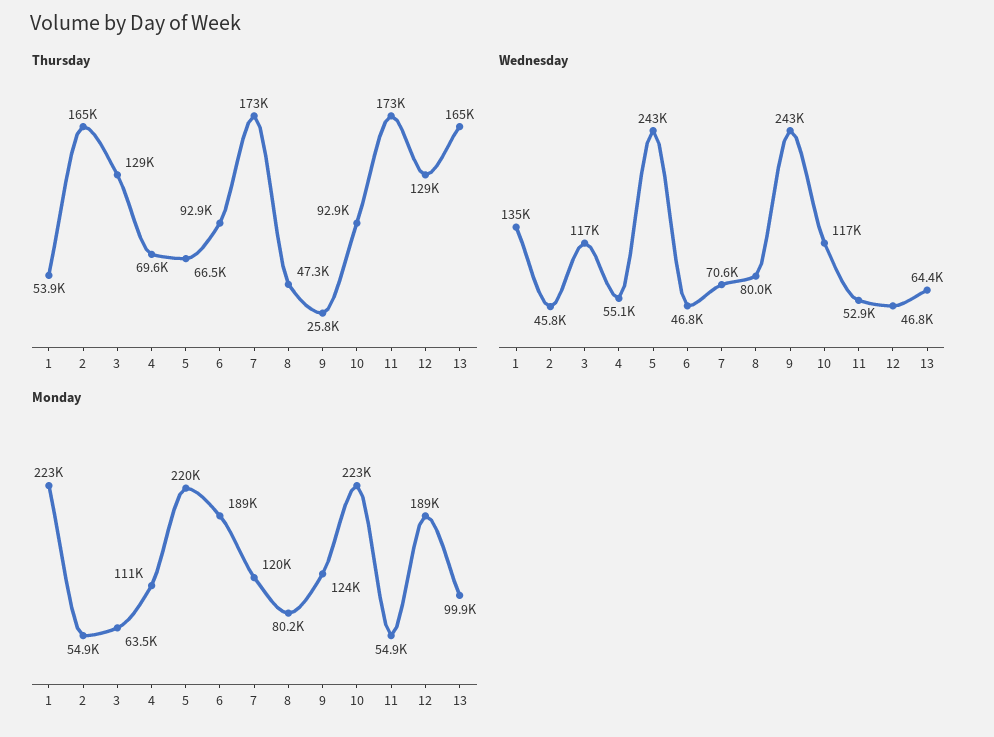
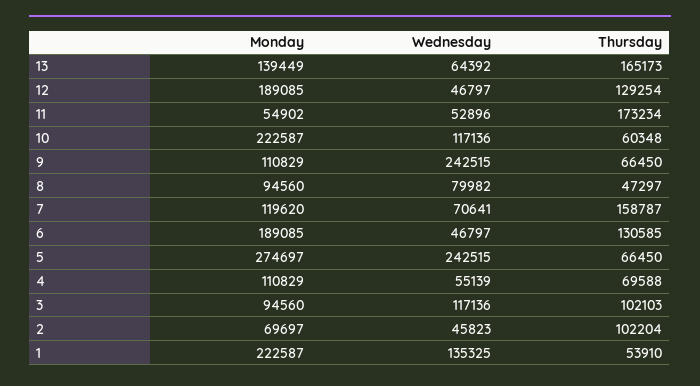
Thursday, 2: 165000 -> 102204
Thursday, 3: 129000 -> 102103
Thursday, 6: 92900 -> 130585
Thursday, 7: 173000 -> 158787
Thursday, 9: 25800 -> 66450
Thursday, 10: 92900 -> 60348
Monday, 2: 54900 -> 69697
Monday, 3: 63500 -> 94560
Monday, 5: 220000 -> 274697
Monday, 8: 80200 -> 94560
Monday, 9: 124000 -> 110829
Monday, 13: 99900 -> 139449

